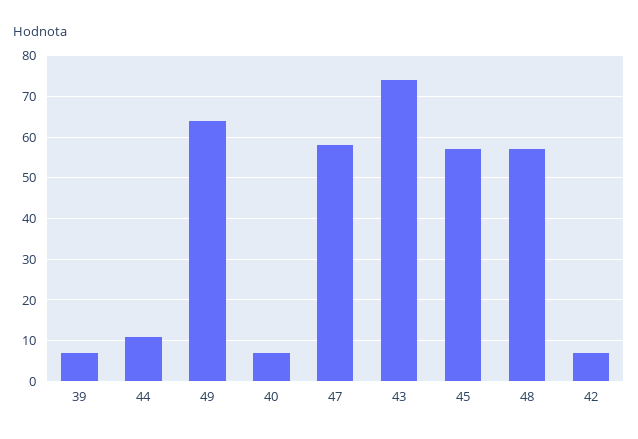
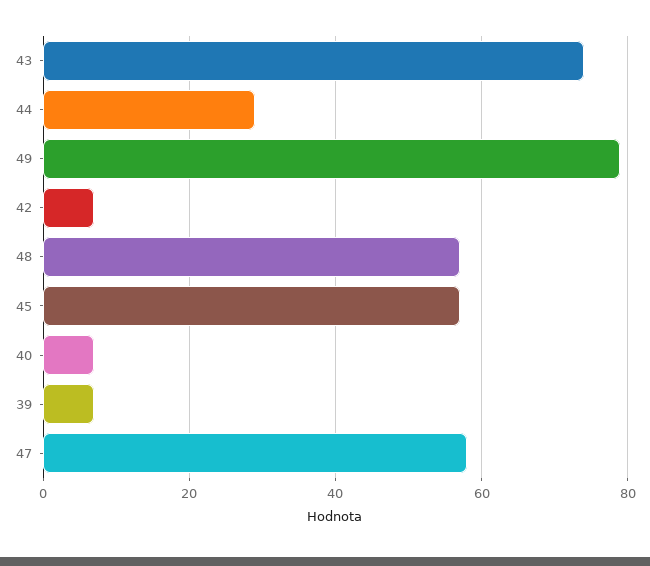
44: 10 -> 30
49: 65 -> 80

